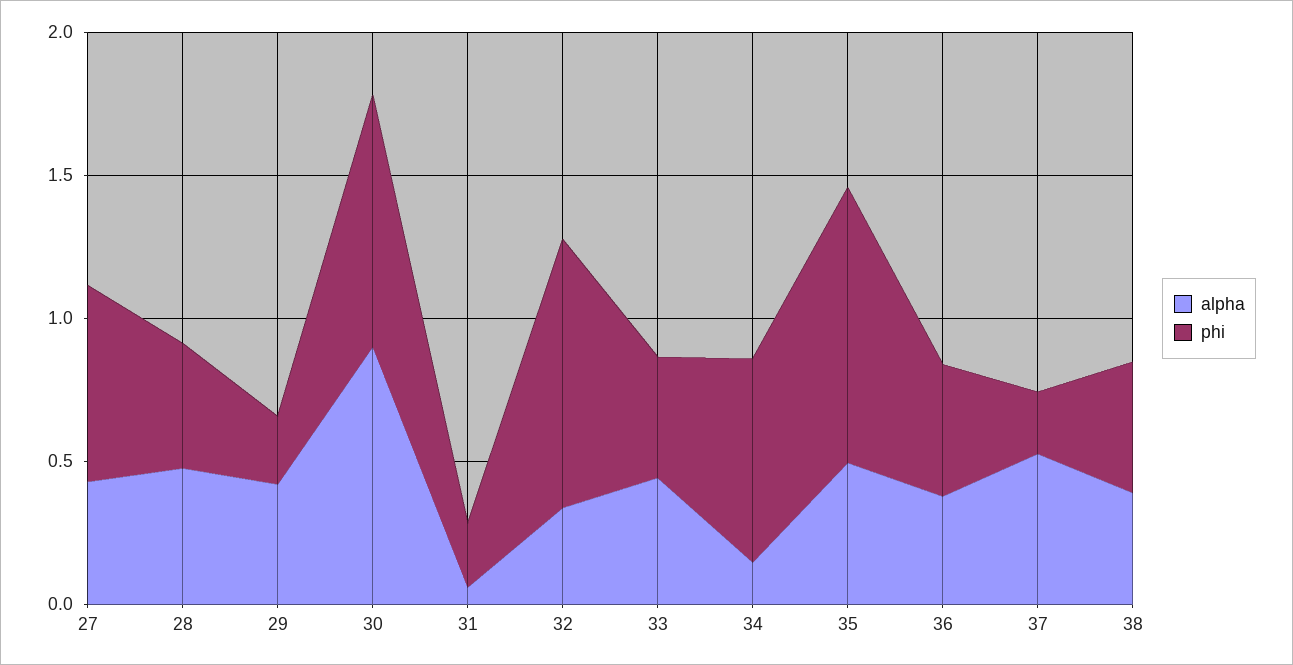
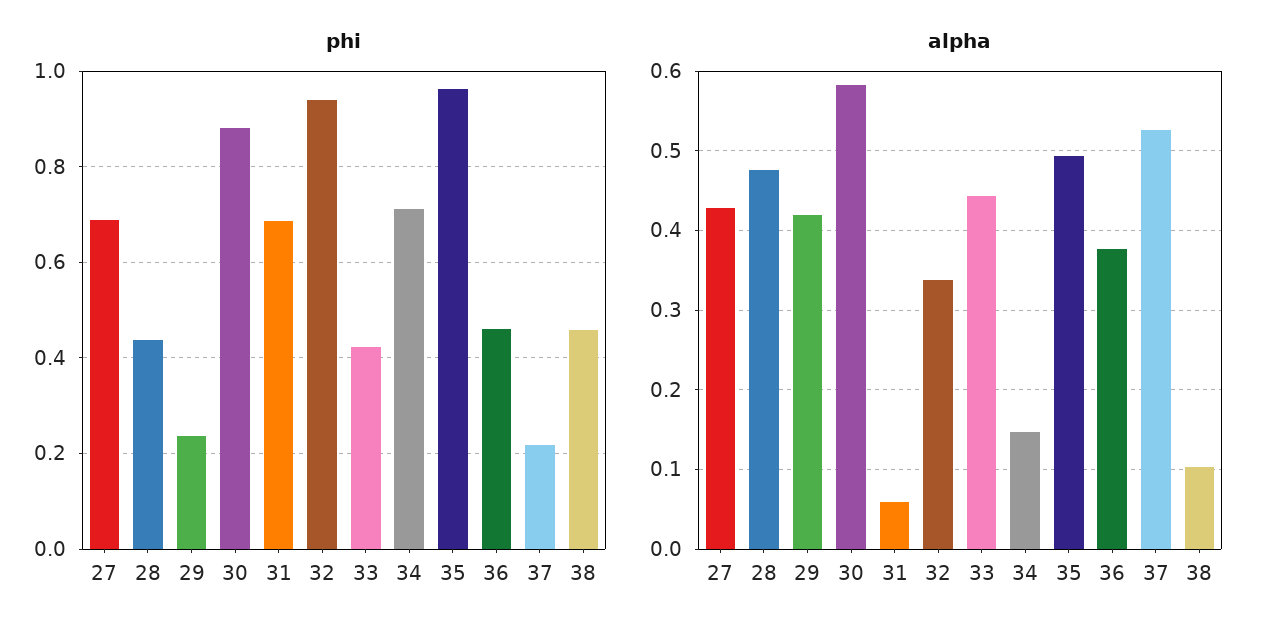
alpha, 30: 0.9 -> 0.58
phi, 31: 0.2 -> 0.68
alpha, 38: 0.4 -> 0.1

